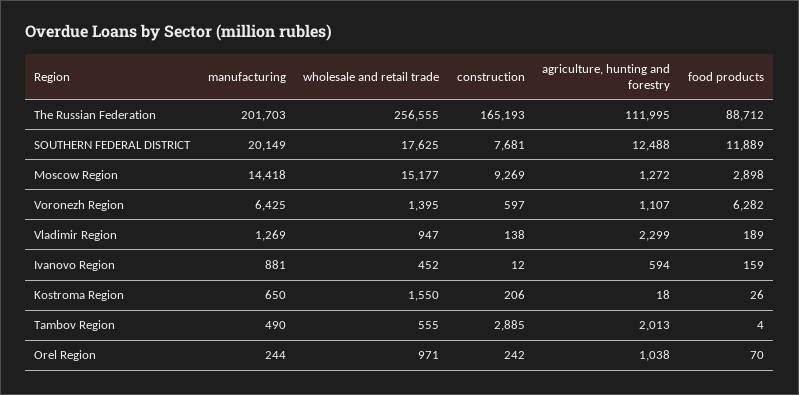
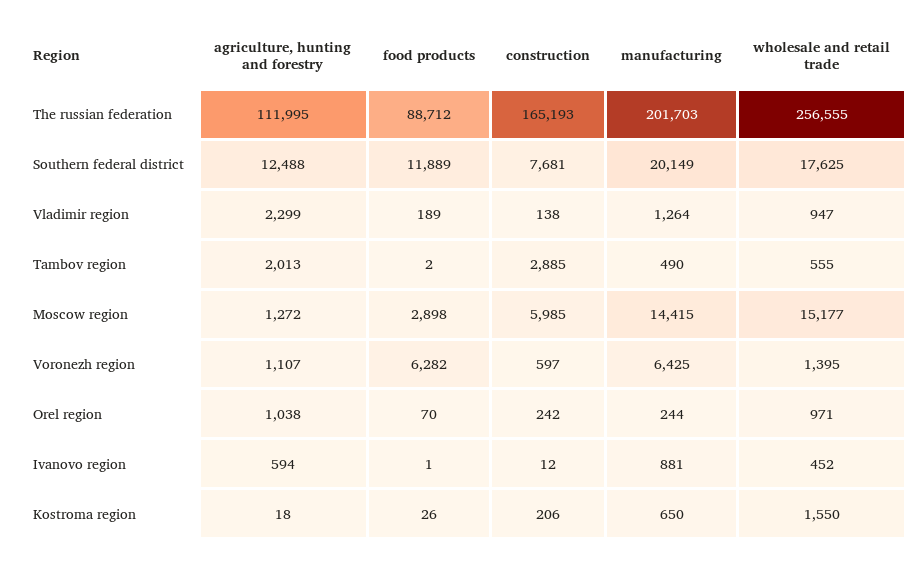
manufacturing, Moscow Region: 14418 -> 14415
construction, Moscow Region: 9269 -> 5985
manufacturing, Vladimir Region: 1269 -> 1264
food products, Ivanovo Region: 159 -> 1
food products, Tambov Region: 4 -> 2

